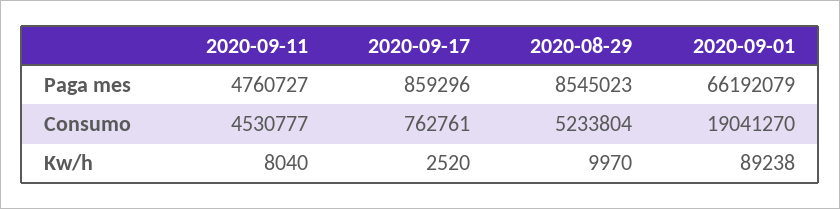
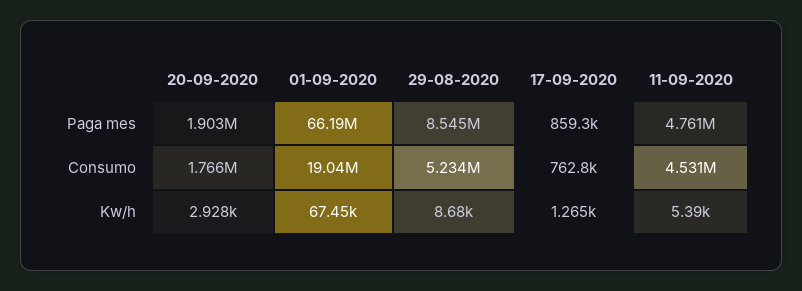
2020-09-11, Kw/h: 8040 -> 5390
2020-09-17, Kw/h: 2520 -> 1265
2020-08-29, Kw/h: 9970 -> 8680
2020-09-01, Kw/h: 89238 -> 67450
20-09-2020, Paga mes: none -> 1903000
20-09-2020, Consumo: none -> 1766000
20-09-2020, Kw/h: none -> 2928

